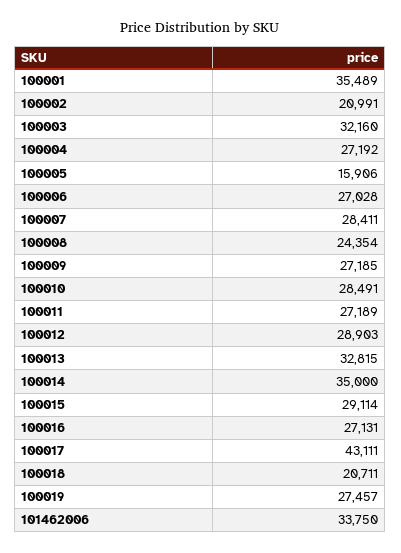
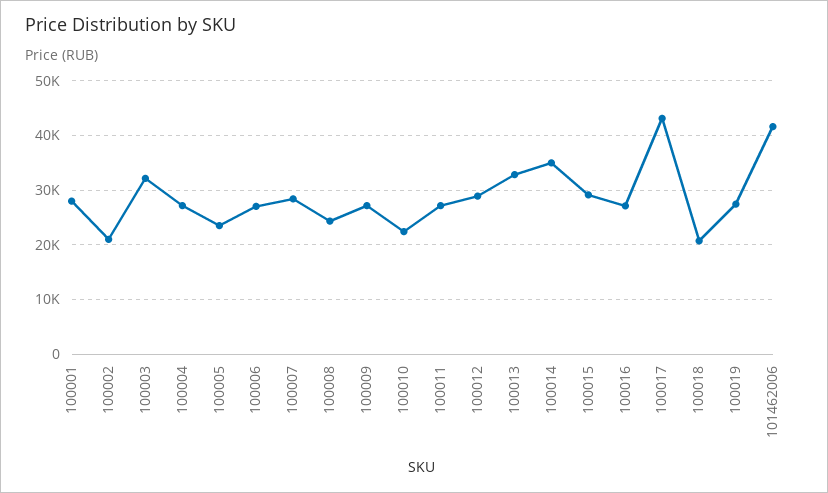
100001: 35489 -> 28000
100005: 15906 -> 24000
100010: 28491 -> 22000
101462006: 33750 -> 42000

